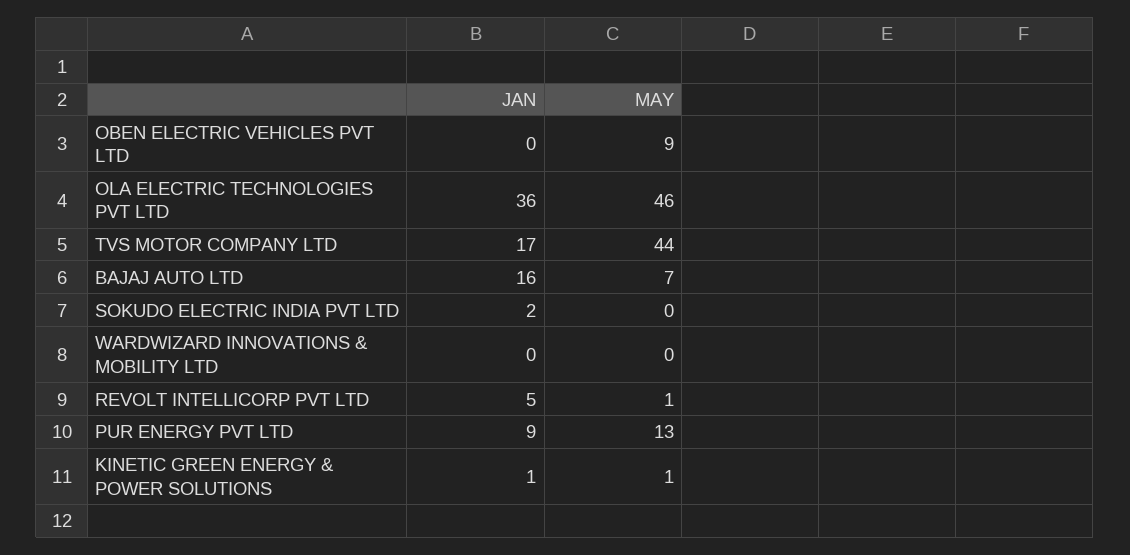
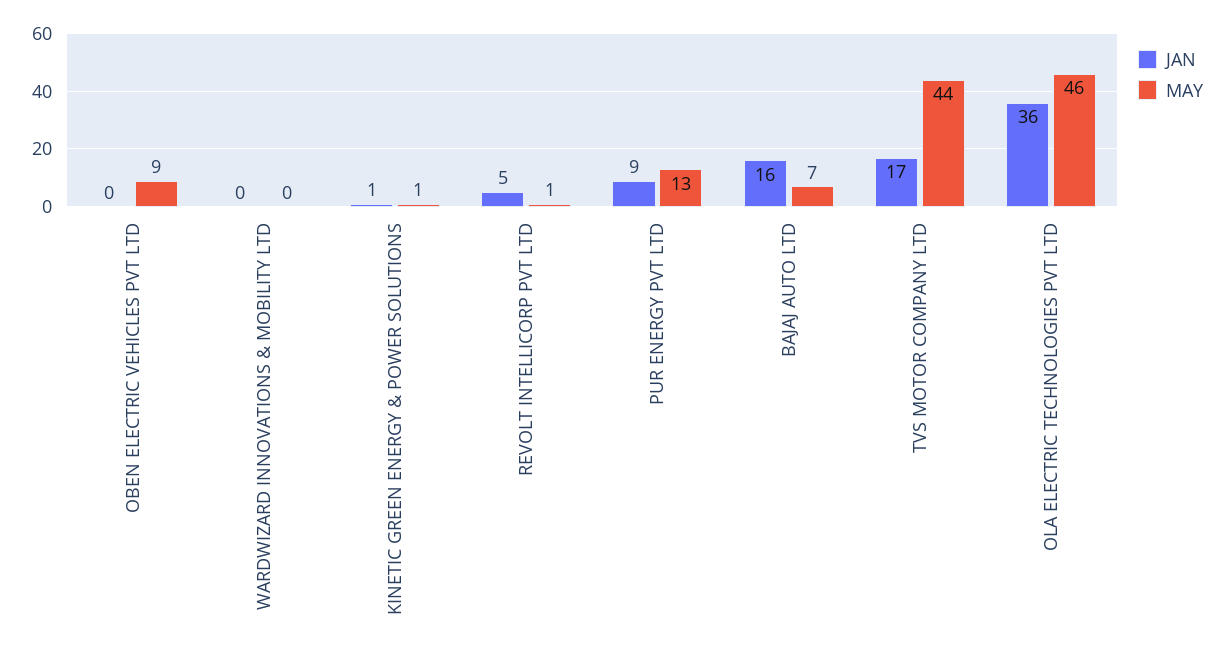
JAN, SOKUDO ELECTRIC INDIA PVT LTD: 2 -> none
MAY, SOKUDO ELECTRIC INDIA PVT LTD: 0 -> none

